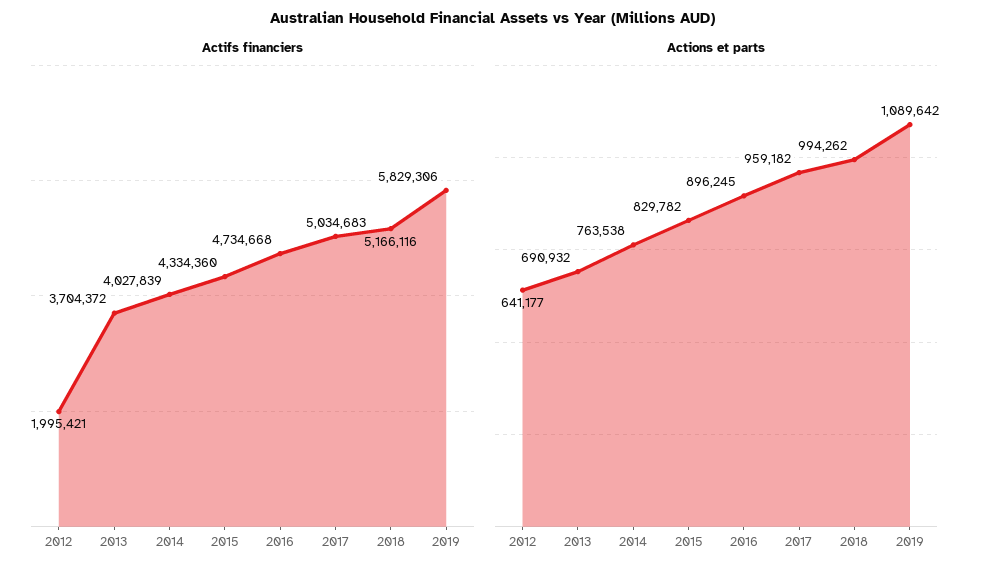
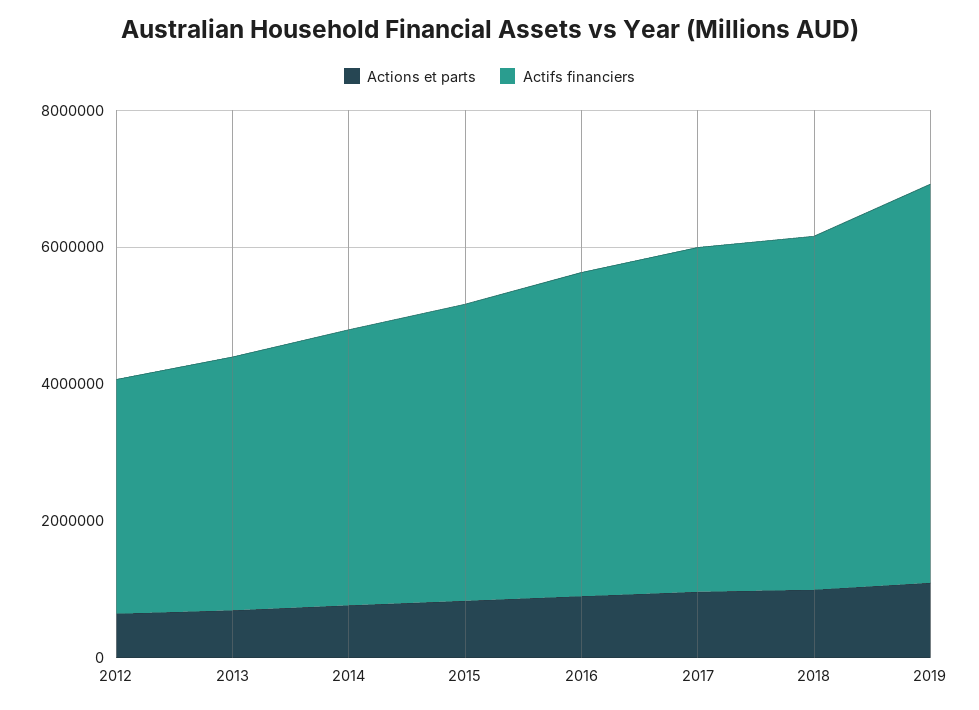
Actifs financiers, 2012: 1995421 -> 3500000

